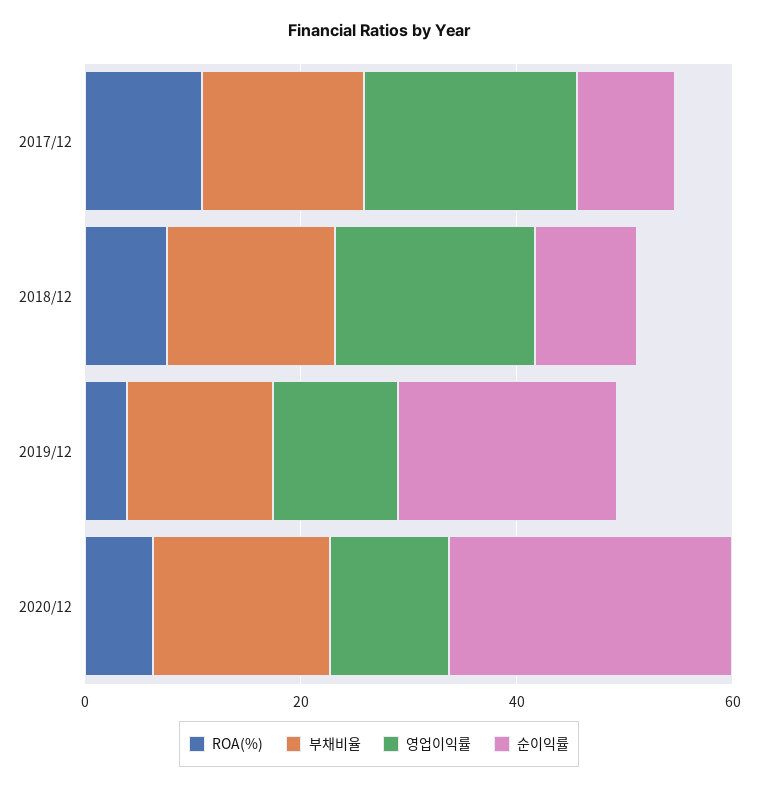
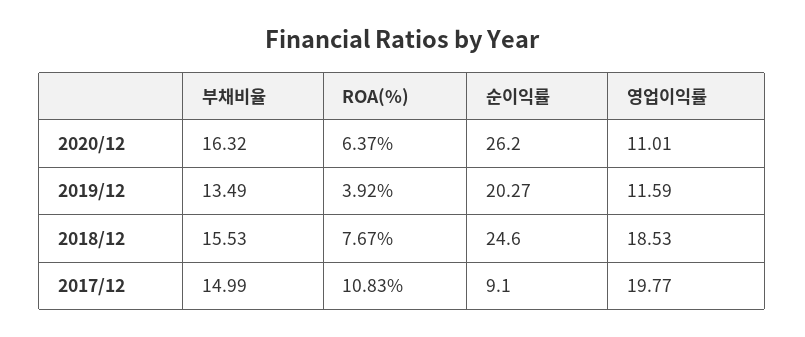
순이익률, 2018/12: 10 -> 24.6

